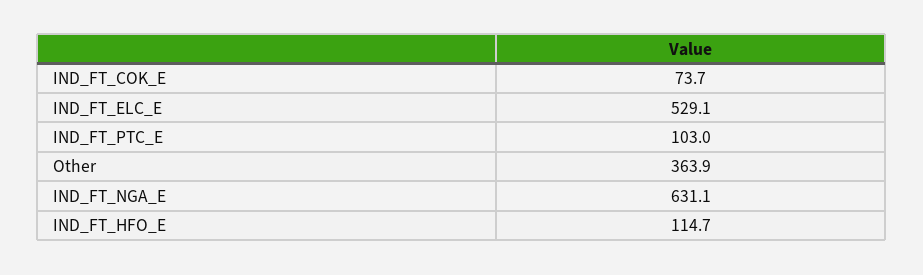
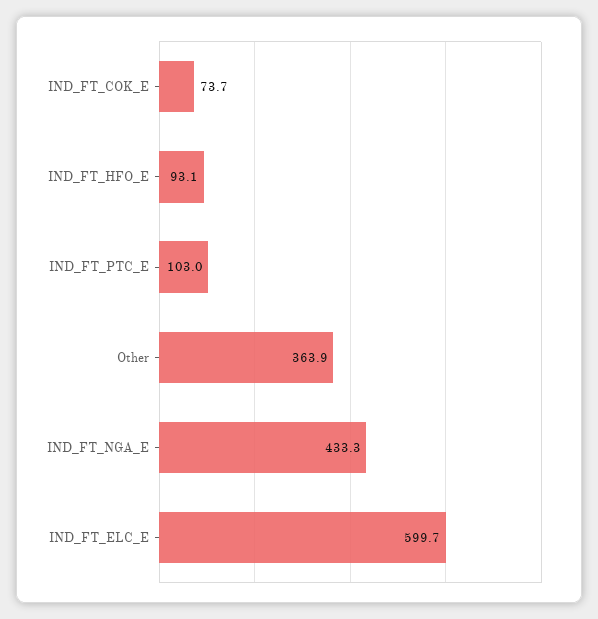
IND_FT_ELC_E: 529.1 -> 599.7
IND_FT_NGA_E: 631.1 -> 433.3
IND_FT_HFO_E: 114.7 -> 93.1

